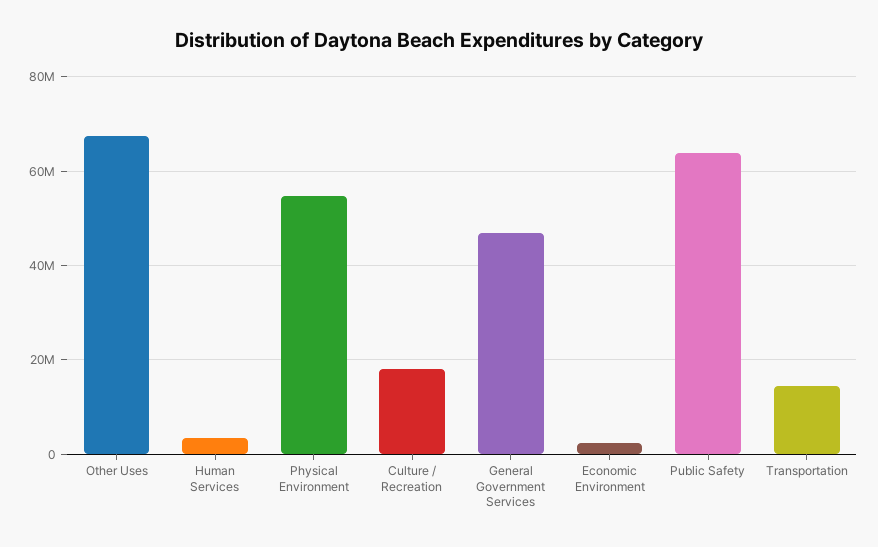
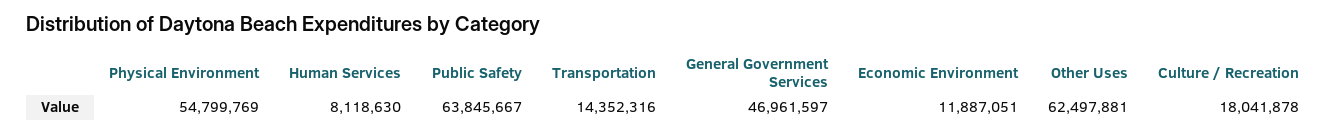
Other Uses: 68000000 -> 62497881
Human Services: 4000000 -> 8118630
Economic Environment: 2000000 -> 11887051

